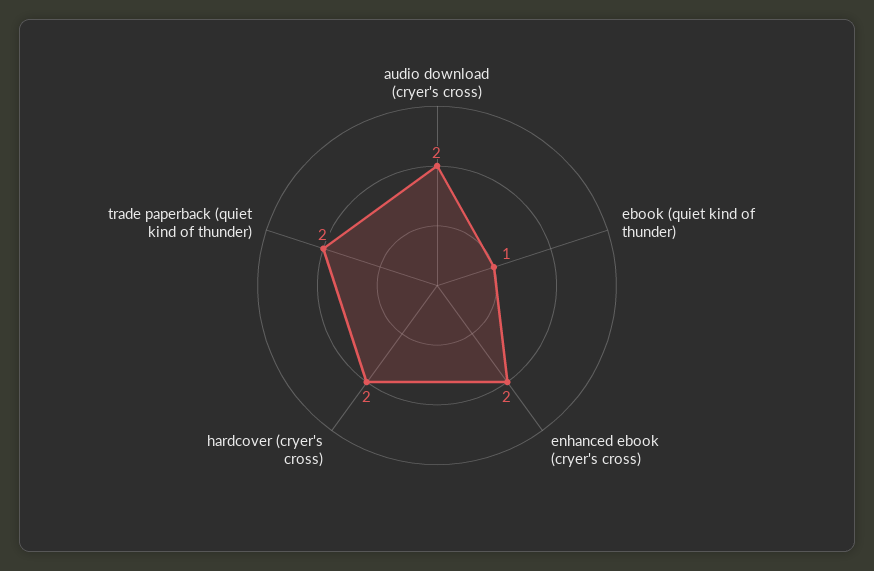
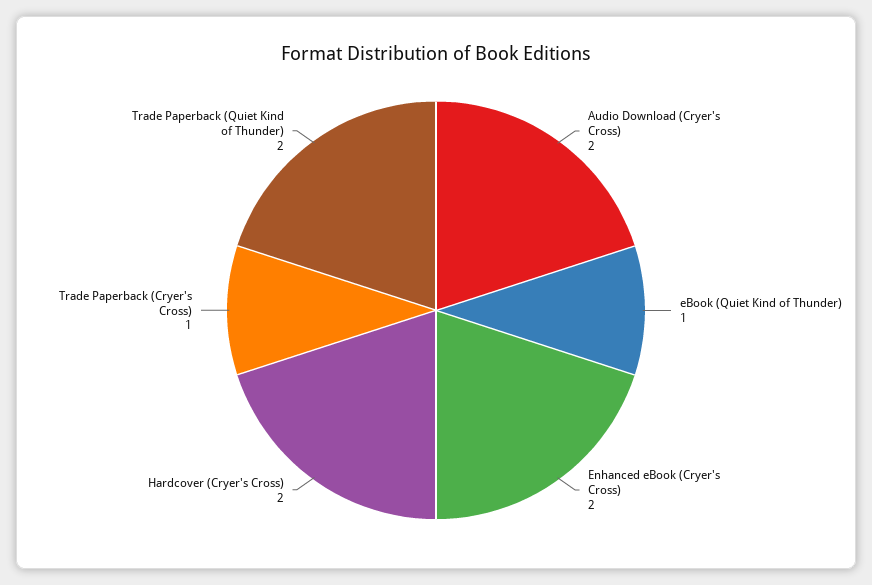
Trade Paperback (Cryer's Cross): none -> 1

